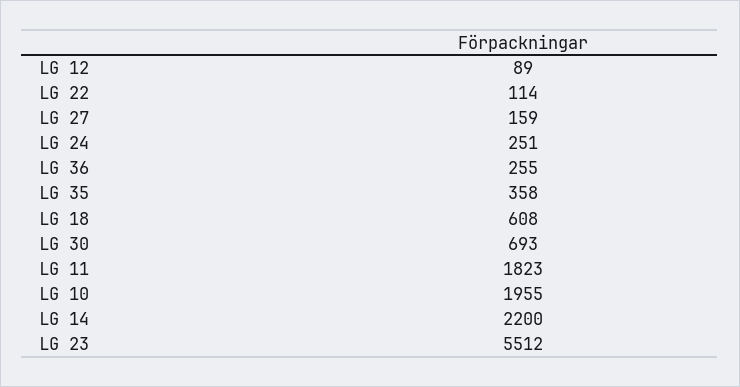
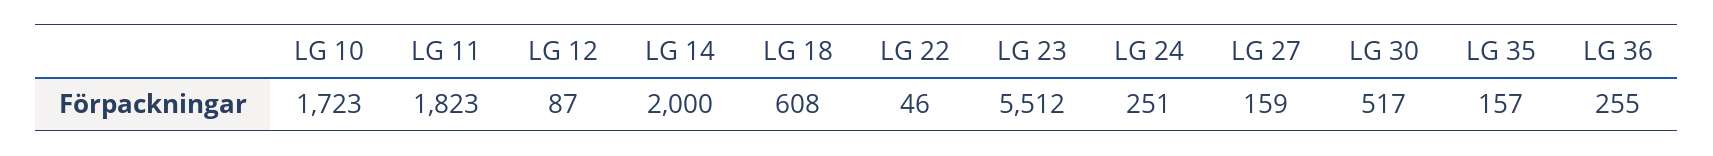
LG 12: 89 -> 87
LG 22: 114 -> 46
LG 35: 358 -> 157
LG 30: 693 -> 517
LG 10: 1955 -> 1723
LG 14: 2200 -> 2000

